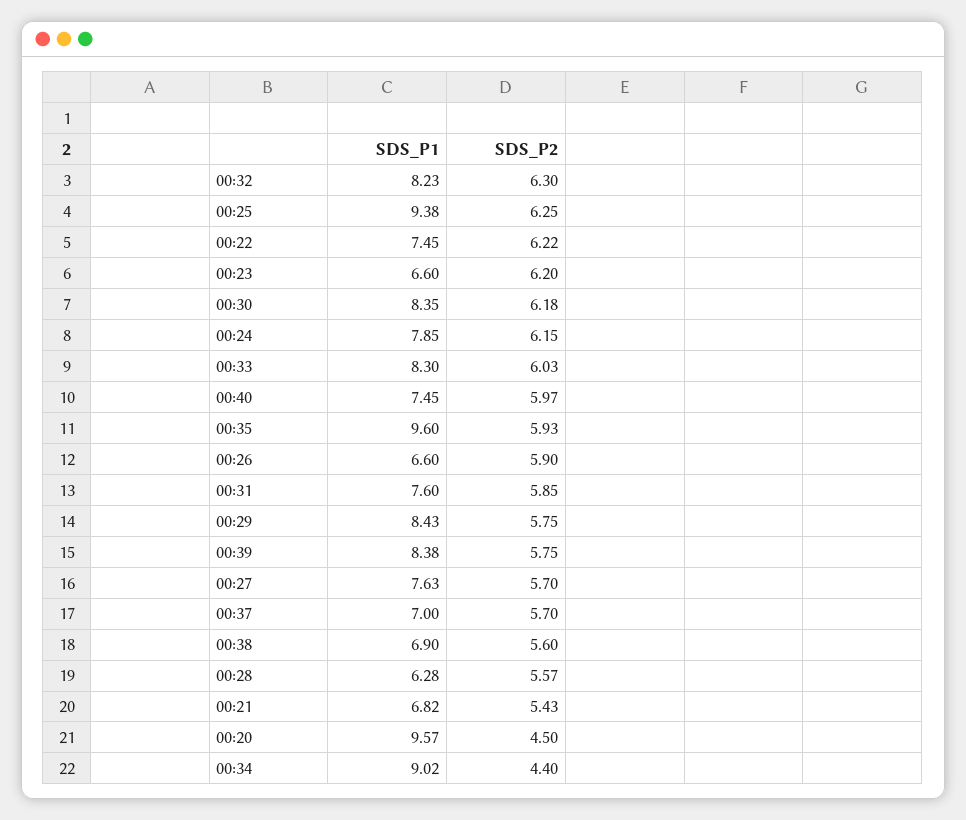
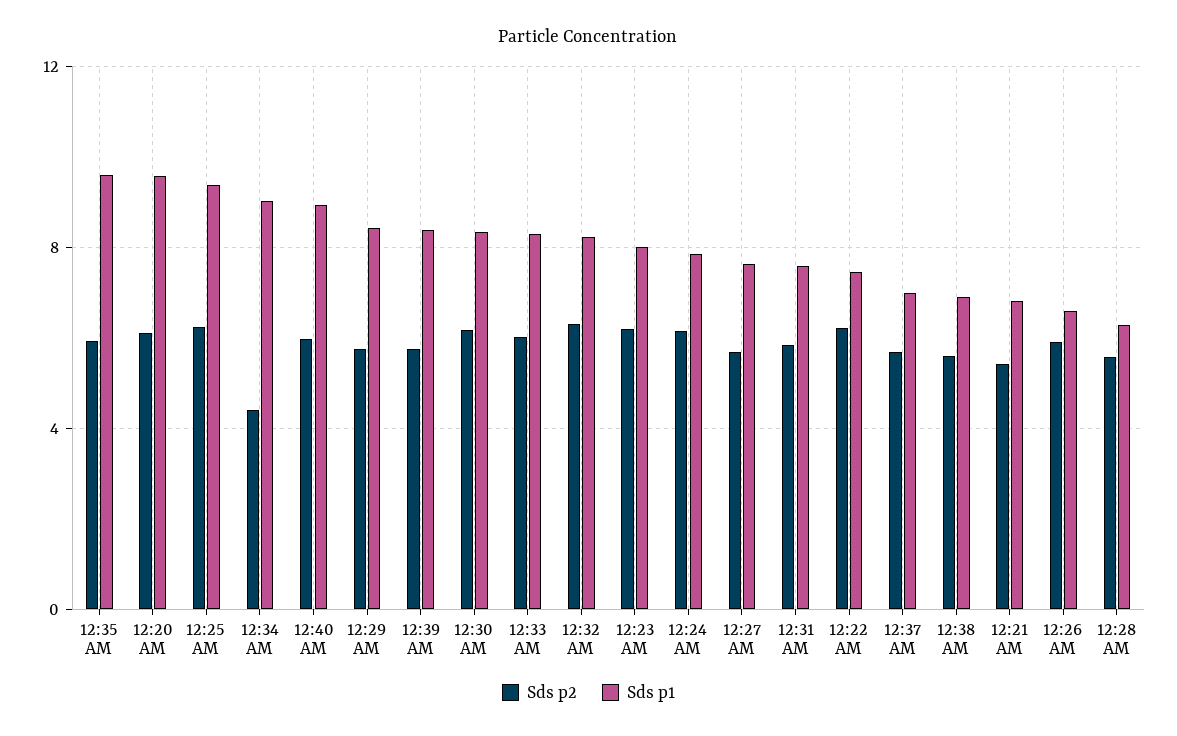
SDS_P1, 00:23: 6.6 -> 8
SDS_P1, 00:40: 7.45 -> 9
SDS_P2, 00:20: 4.5 -> 6

